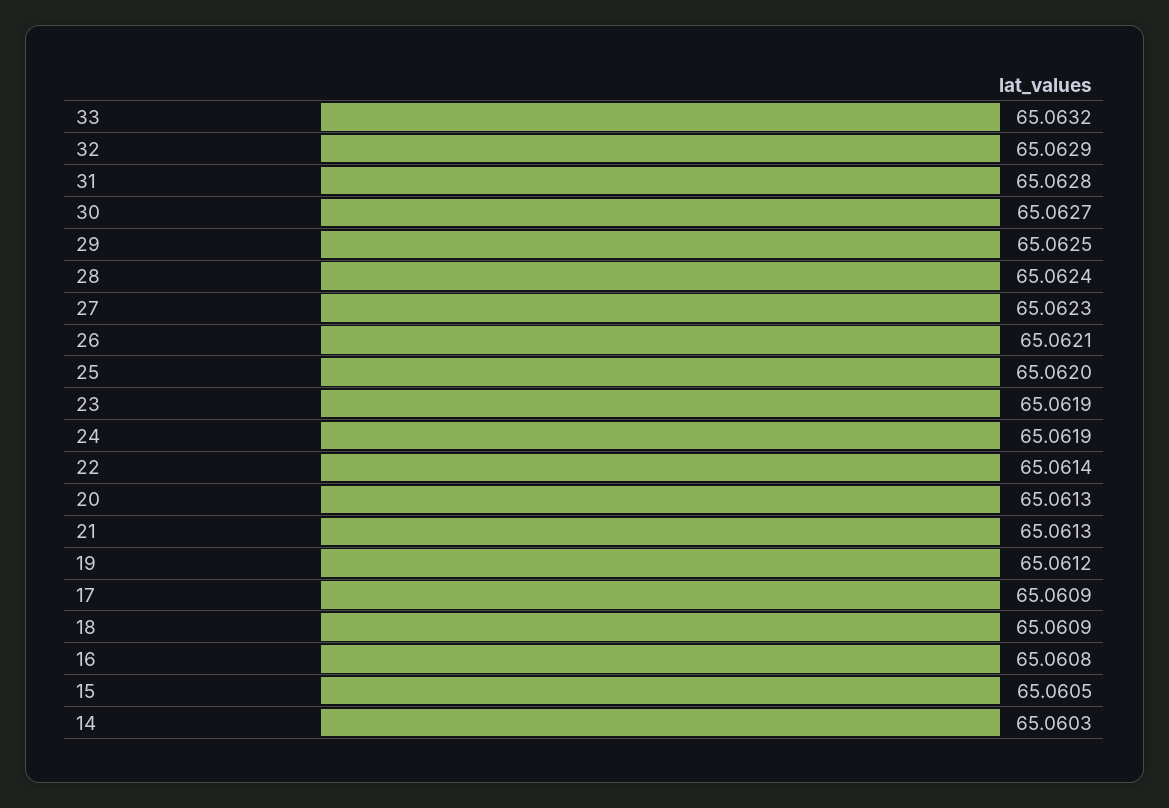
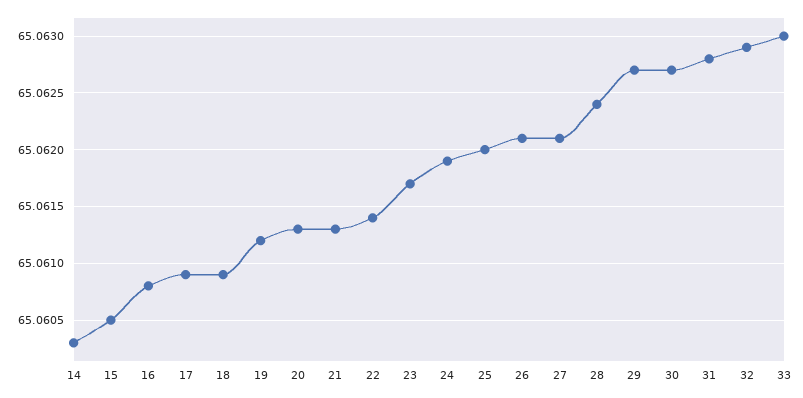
33: 65.0632 -> 65.063
29: 65.0625 -> 65.0627
27: 65.0623 -> 65.0621
23: 65.0619 -> 65.0617

